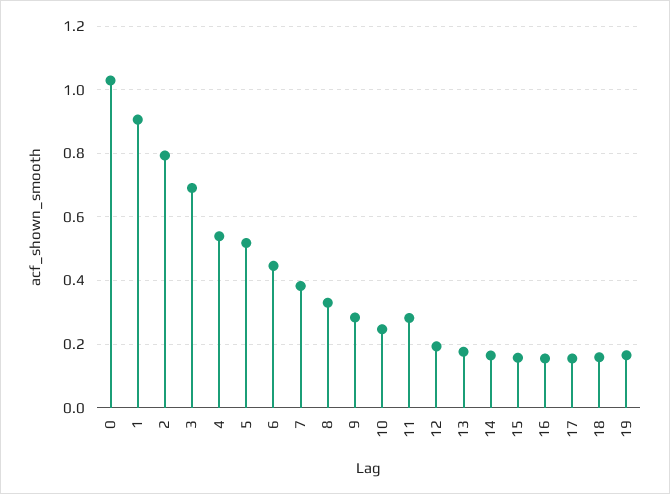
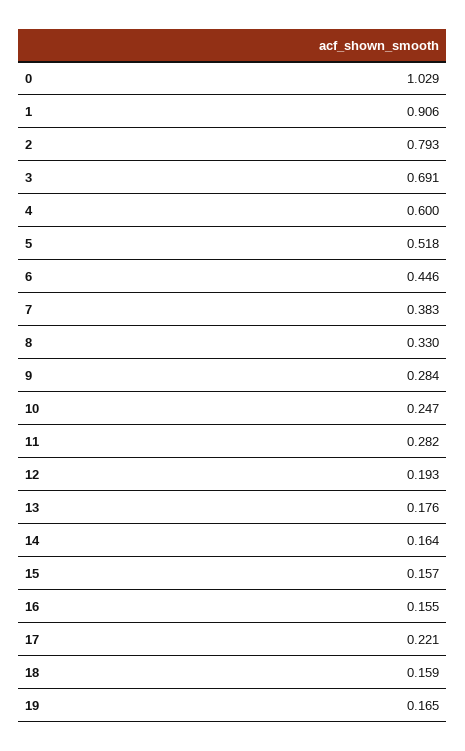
4: 0.54 -> 0.6
17: 0.16 -> 0.221

